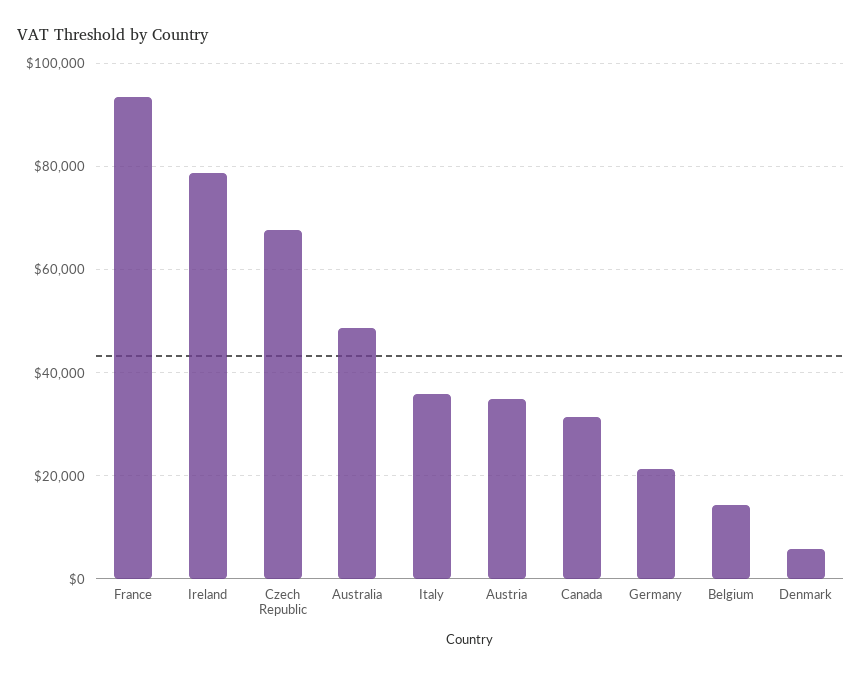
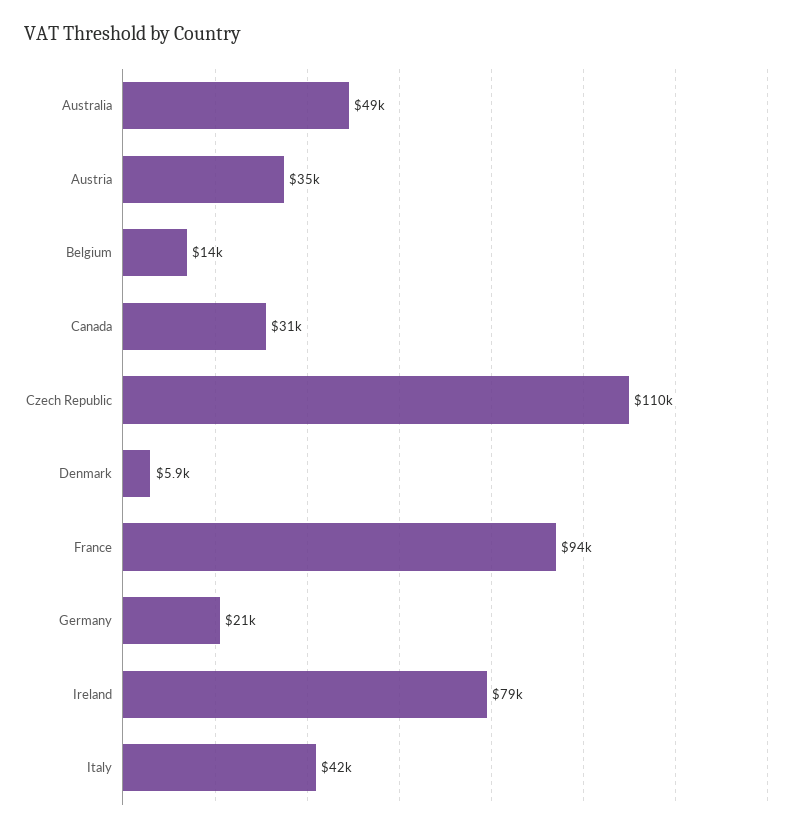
Czech Republic: 68000 -> 110000
Italy: 36000 -> 42000

